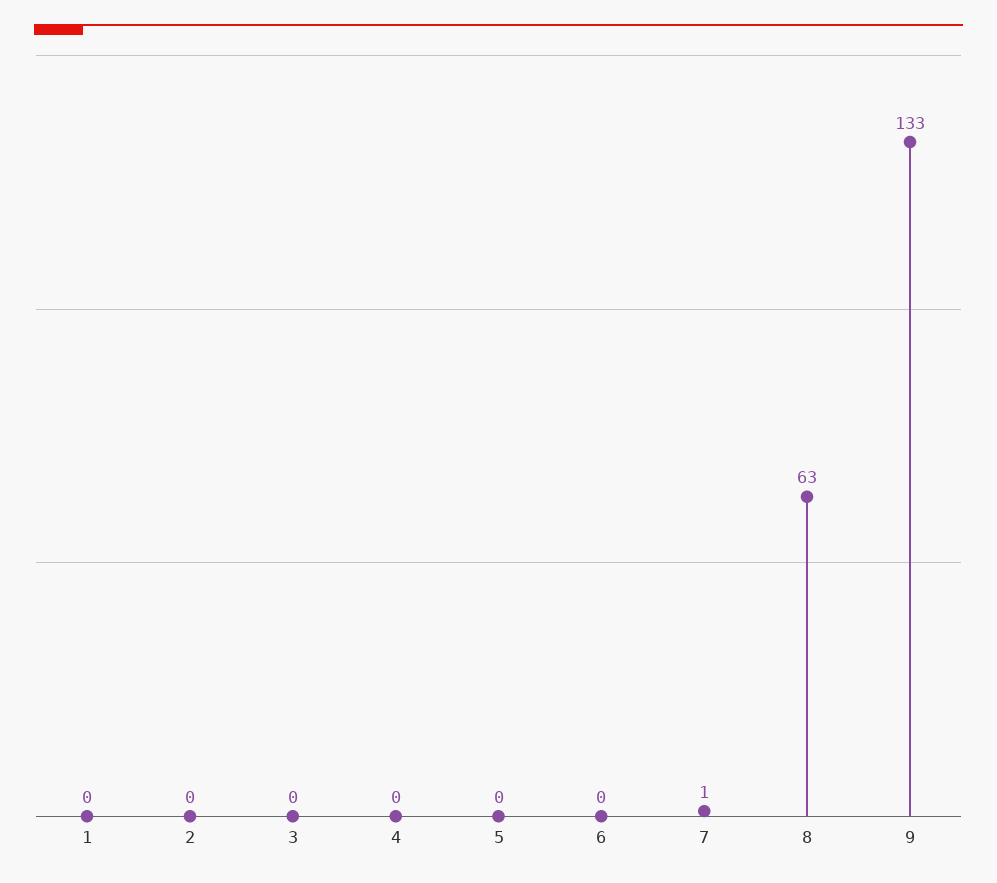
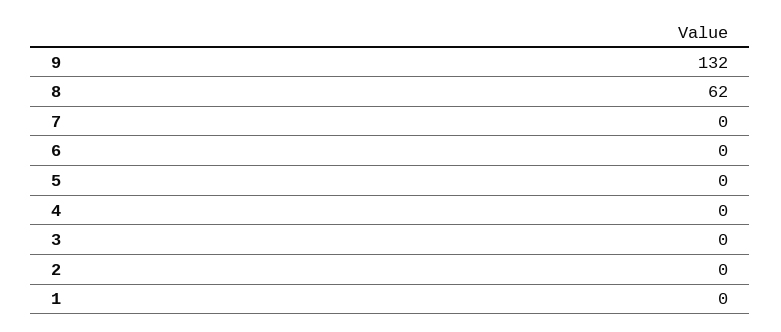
7: 1 -> 0
8: 63 -> 62
9: 133 -> 132

